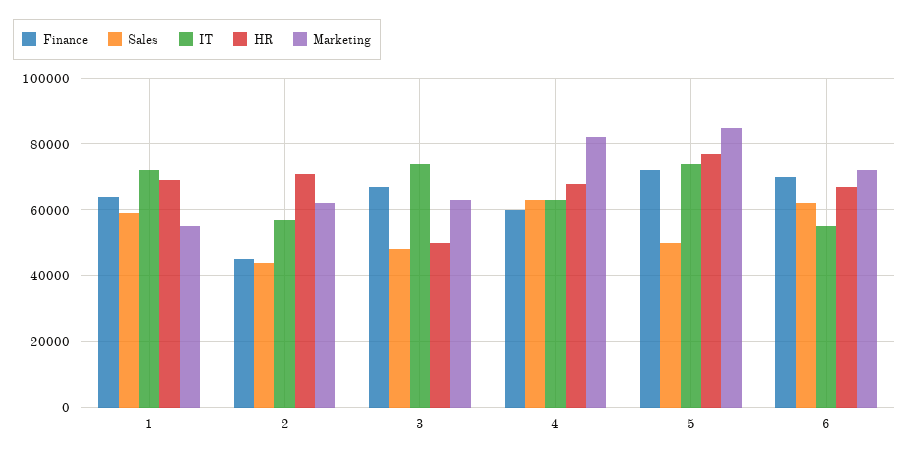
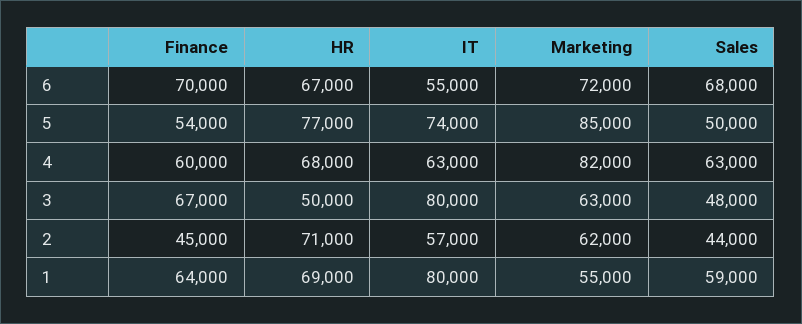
IT, 1: 72000 -> 80000
IT, 3: 74000 -> 80000
Finance, 5: 72000 -> 54000
Sales, 6: 62000 -> 68000

